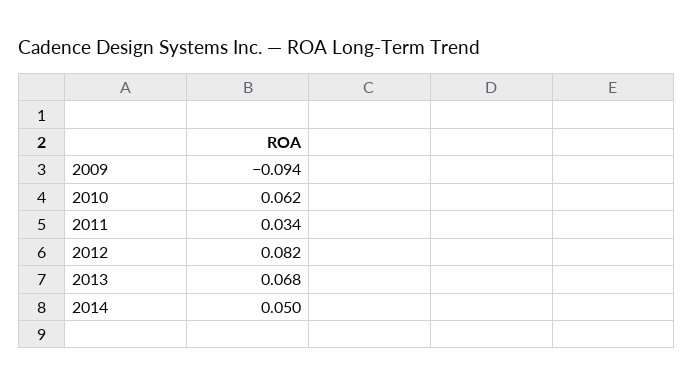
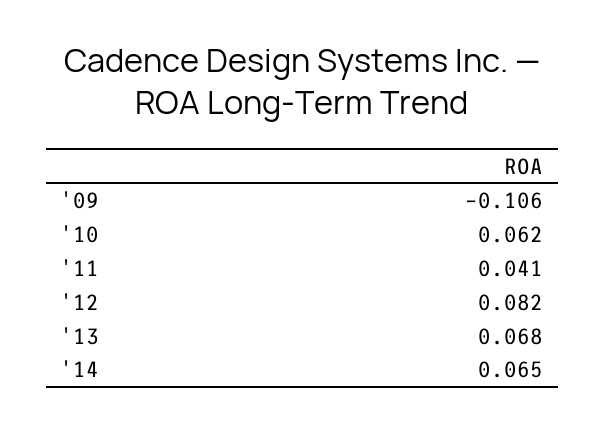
2009: -0.094 -> -0.106
2011: 0.034 -> 0.041
2014: 0.05 -> 0.065

